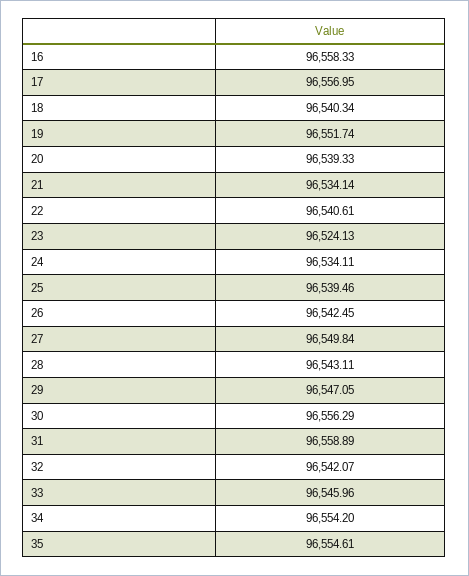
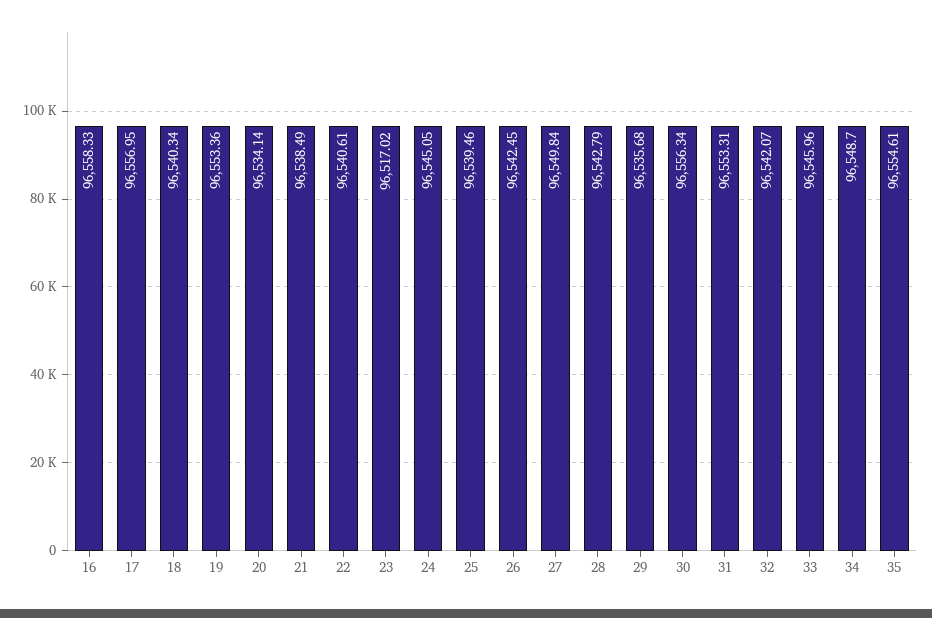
19: 96551.74 -> 96553.36
20: 96539.33 -> 96534.14
21: 96534.14 -> 96538.49
23: 96524.13 -> 96517.02
24: 96534.11 -> 96545.05
28: 96543.11 -> 96542.79
29: 96547.05 -> 96535.68
30: 96556.29 -> 96556.34
31: 96558.89 -> 96553.31
34: 96554.2 -> 96548.7

